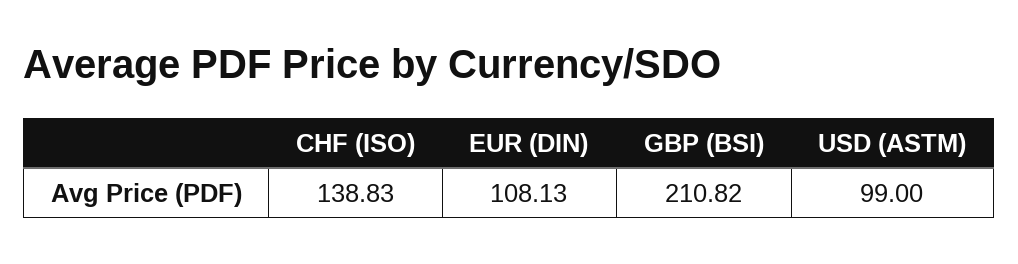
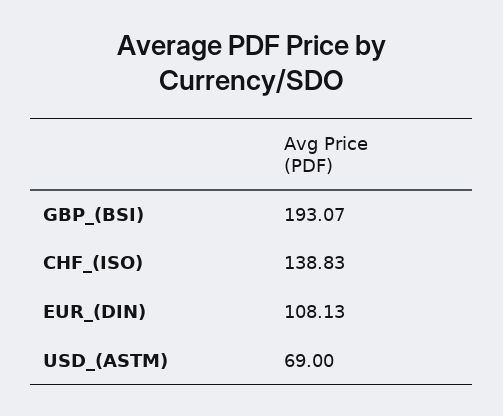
GBP (BSI): 210.82 -> 193.07
USD (ASTM): 99 -> 69

